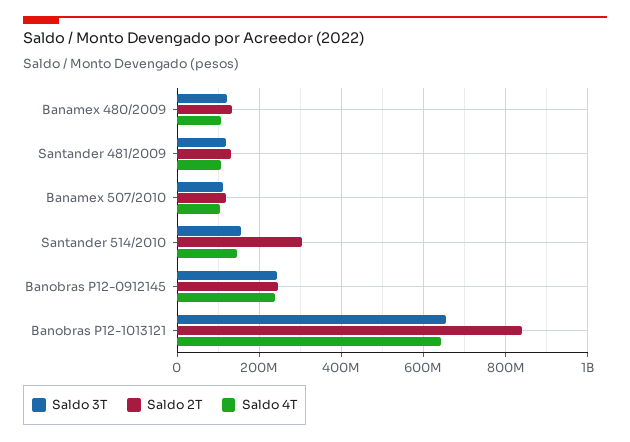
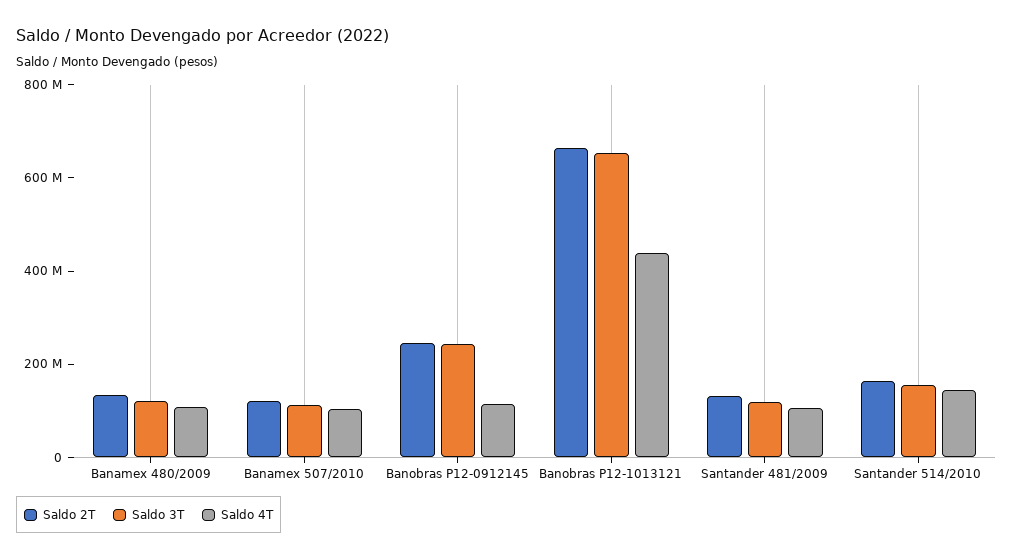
Saldo 2T, Santander 514/2010: 300000000 -> 150000000
Saldo 4T, Banobras P12-0912145: 240000000 -> 100000000
Saldo 2T, Banobras P12-1013121: 840000000 -> 650000000
Saldo 4T, Banobras P12-1013121: 640000000 -> 450000000

